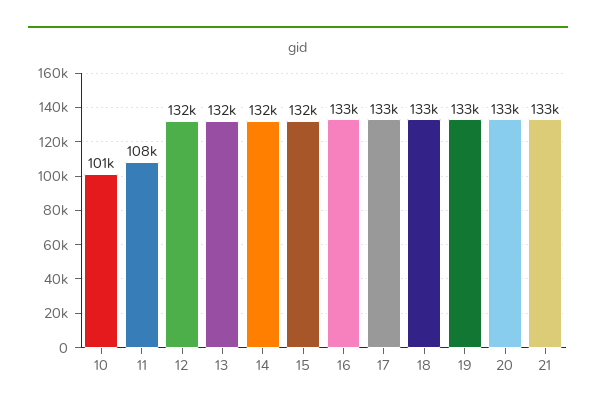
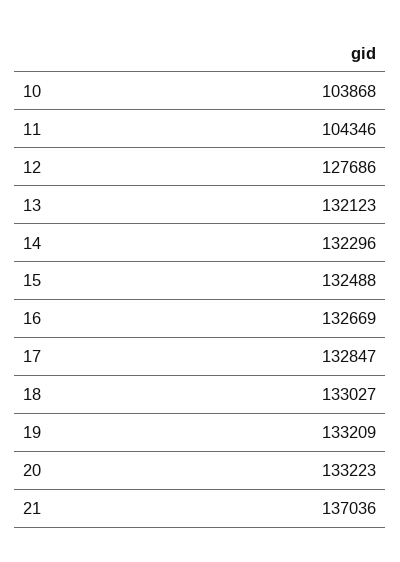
10: 101000 -> 103868
11: 108000 -> 104346
12: 132000 -> 127686
21: 133000 -> 137036

